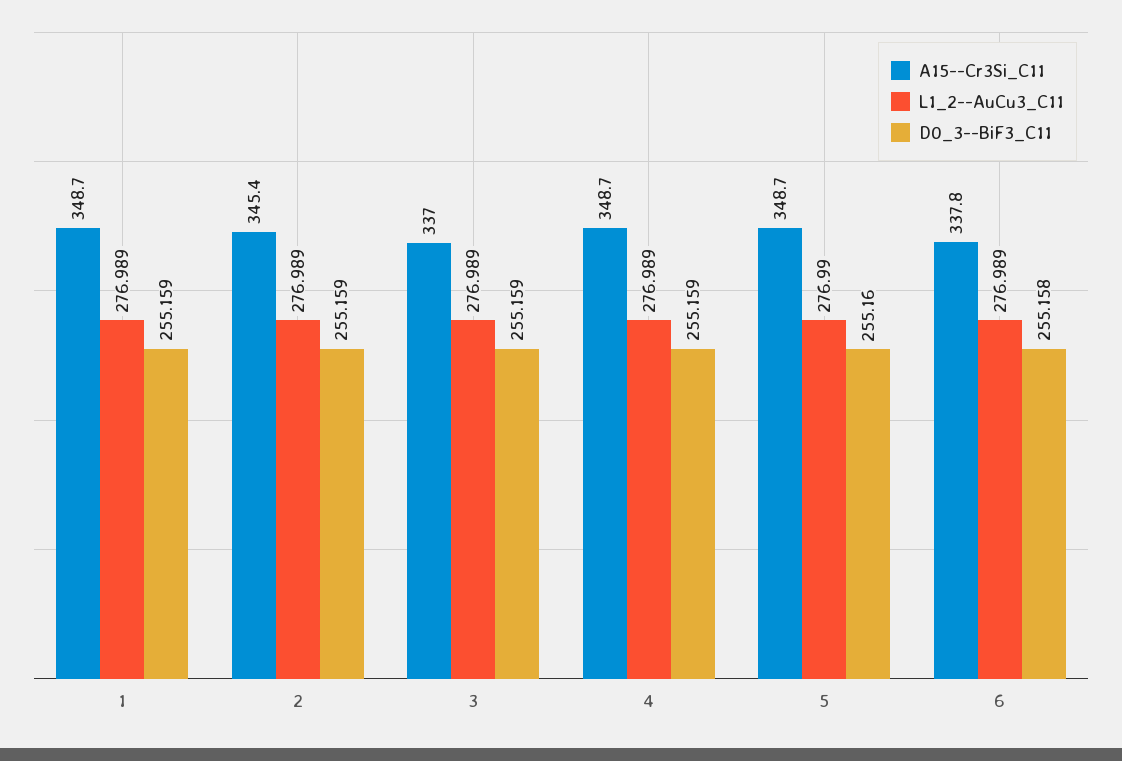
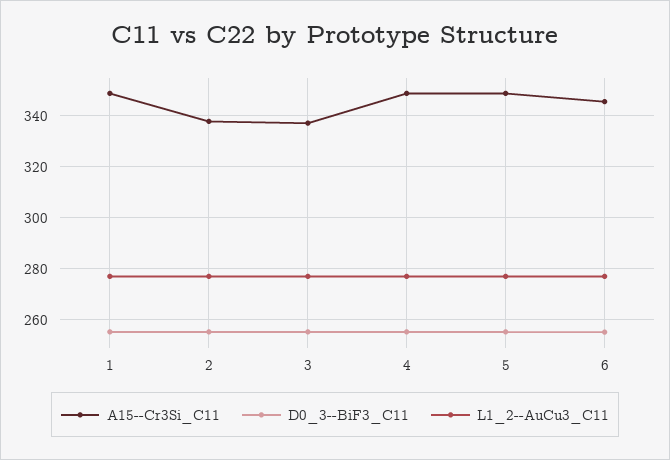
A15--Cr3Si_C11, 2: 345.4 -> 337.5
A15--Cr3Si_C11, 6: 337.8 -> 345

